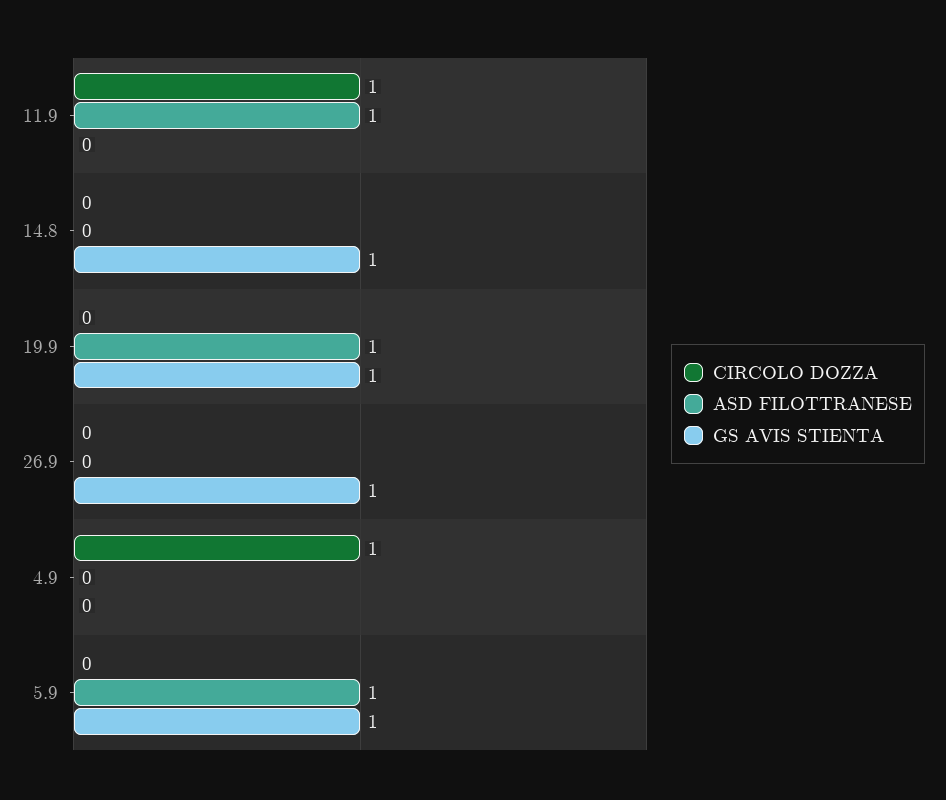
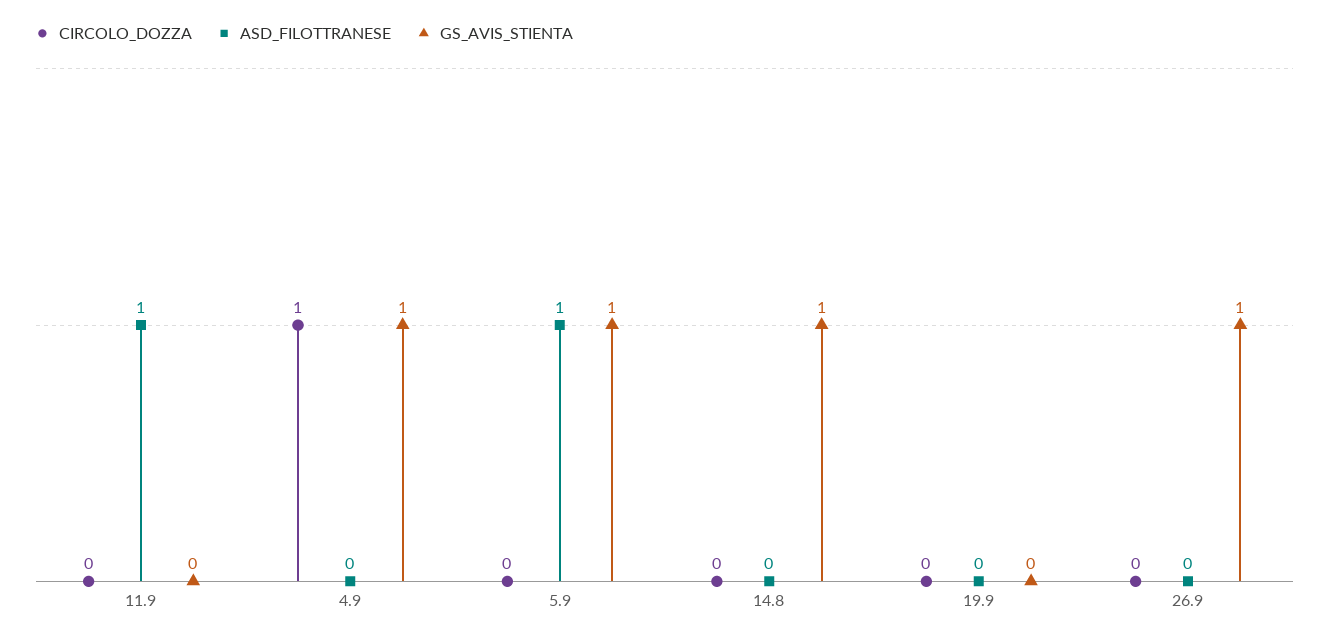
CIRCOLO DOZZA, 11.9: 1 -> 0
ASD FILOTTRANESE, 19.9: 1 -> 0
GS AVIS STIENTA, 19.9: 1 -> 0
GS AVIS STIENTA, 4.9: 0 -> 1

